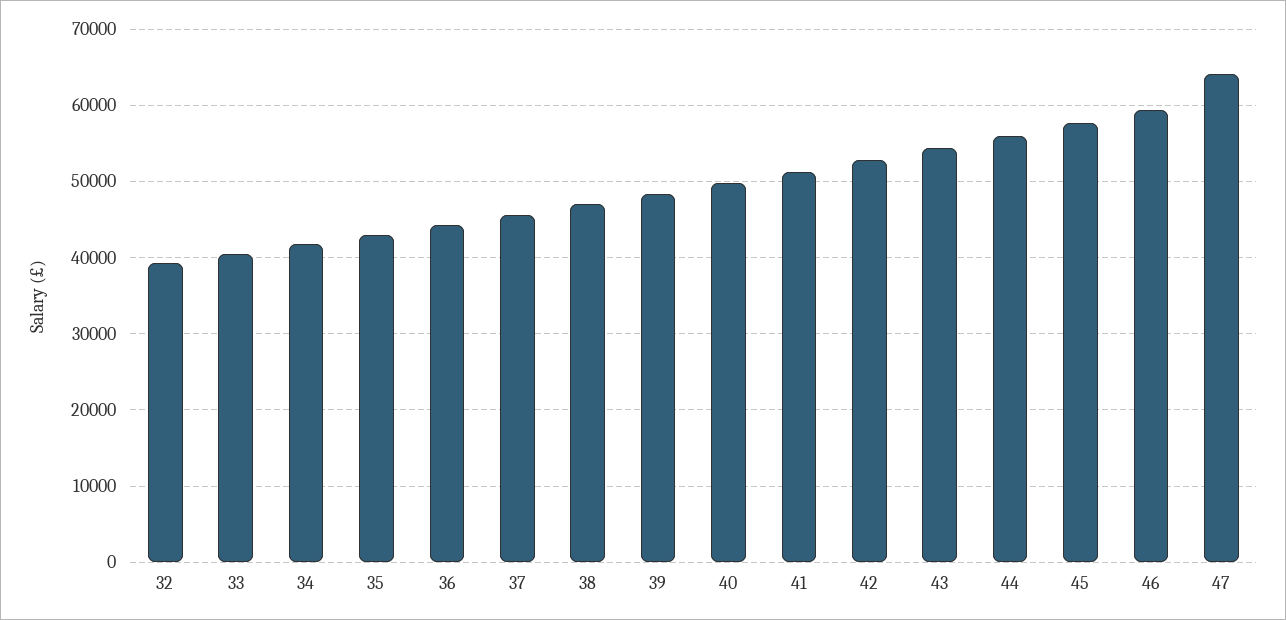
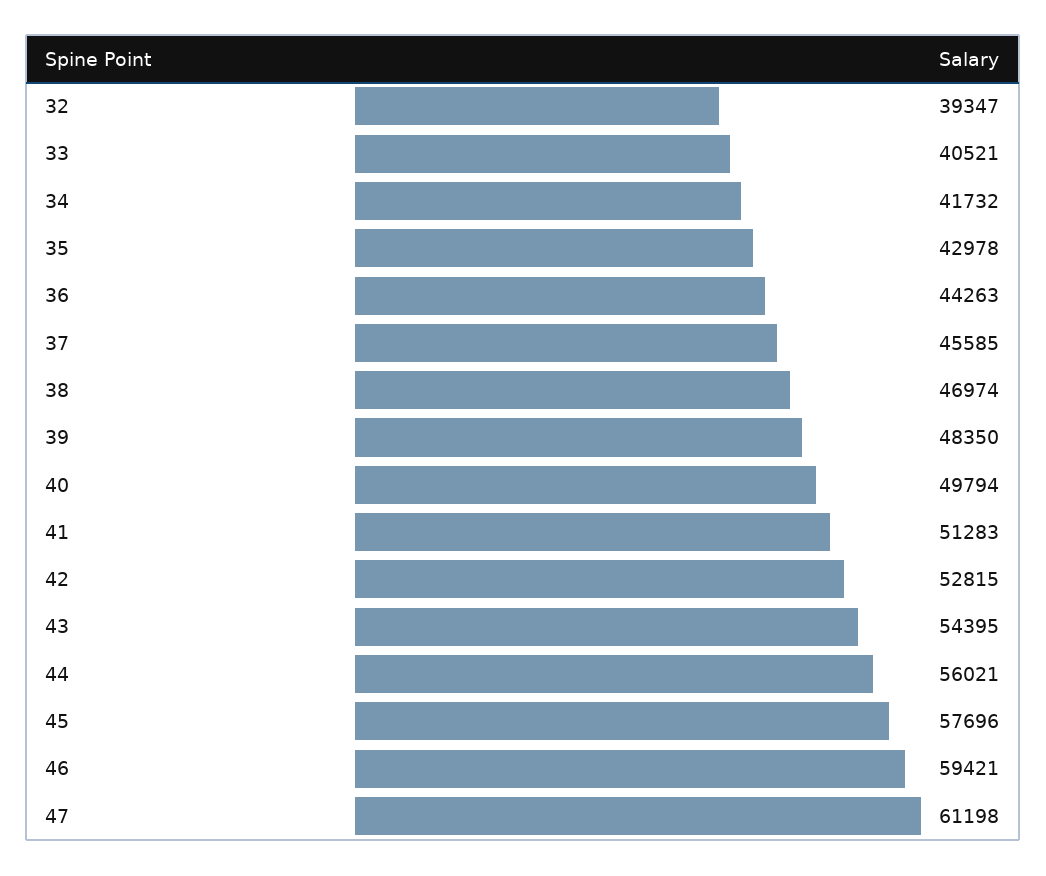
47: 64000 -> 61198

